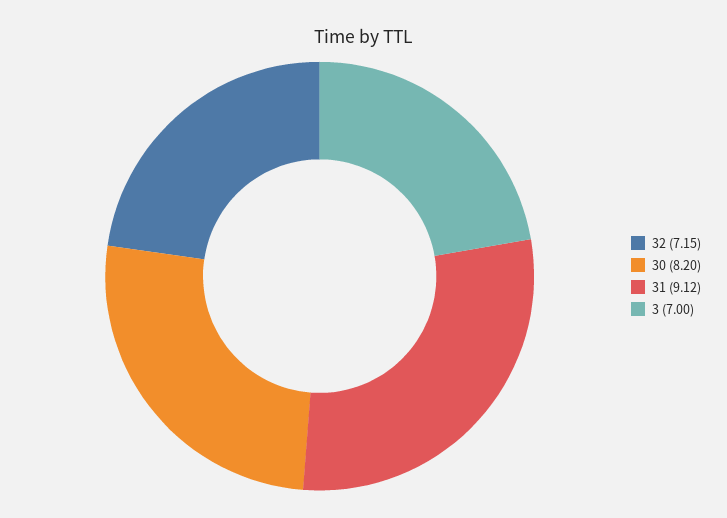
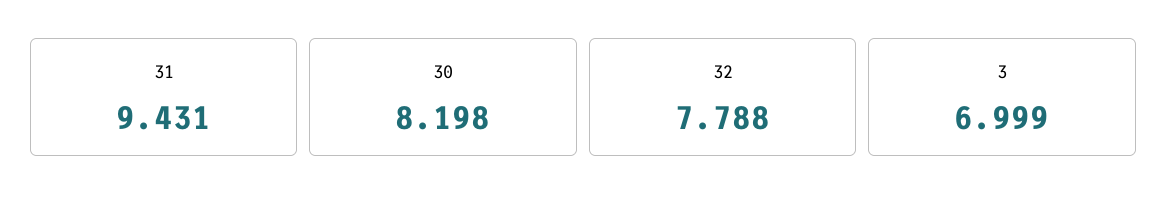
32: 7.15 -> 7.788
31: 9.12 -> 9.431

